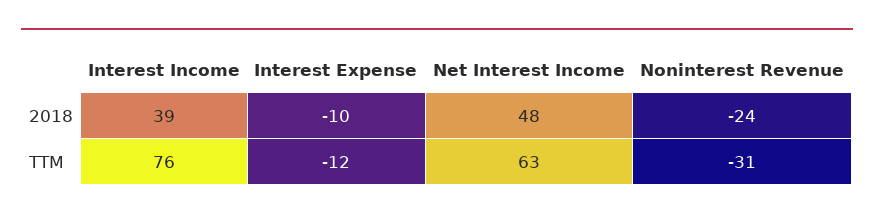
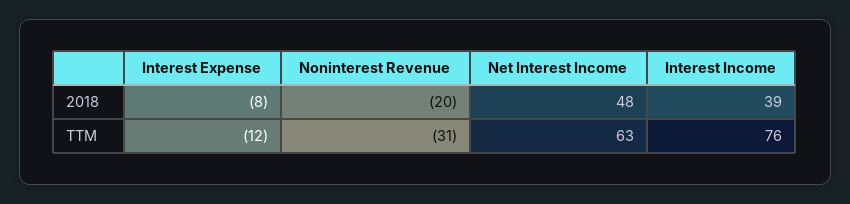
Interest Expense, 2018: -10 -> -8
Noninterest Revenue, 2018: -24 -> -20

